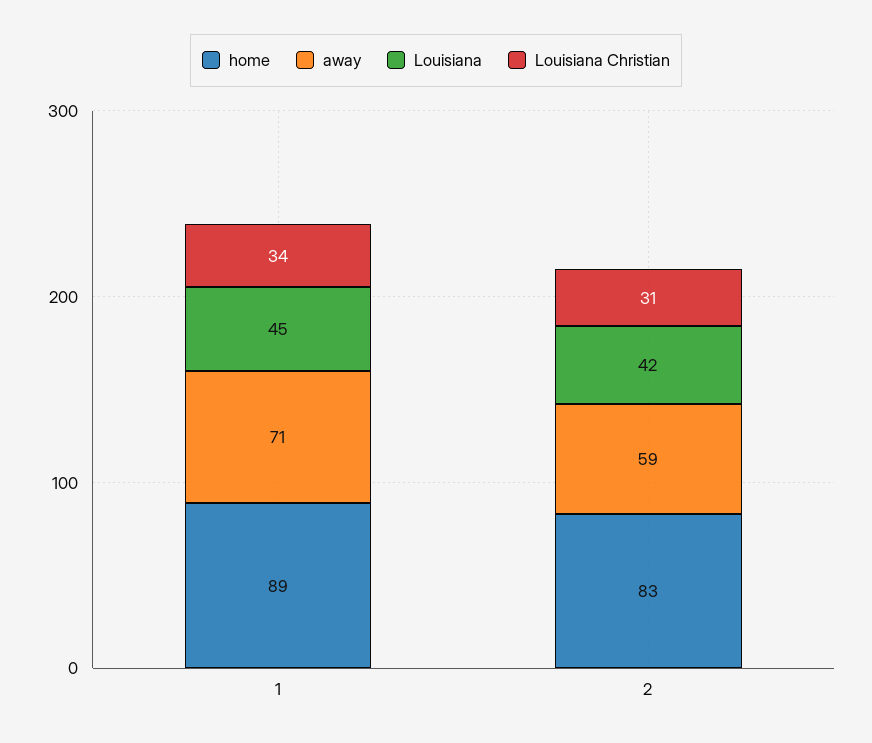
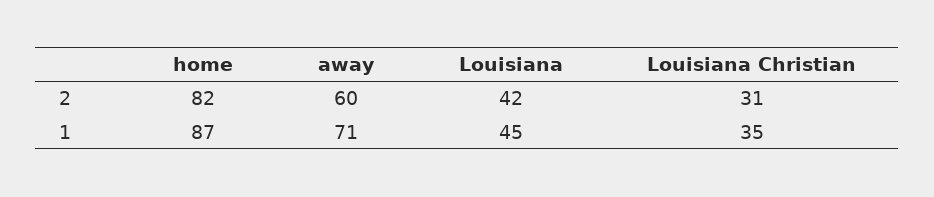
home, 1: 89 -> 87
Louisiana Christian, 1: 34 -> 35
home, 2: 83 -> 82
away, 2: 59 -> 60

